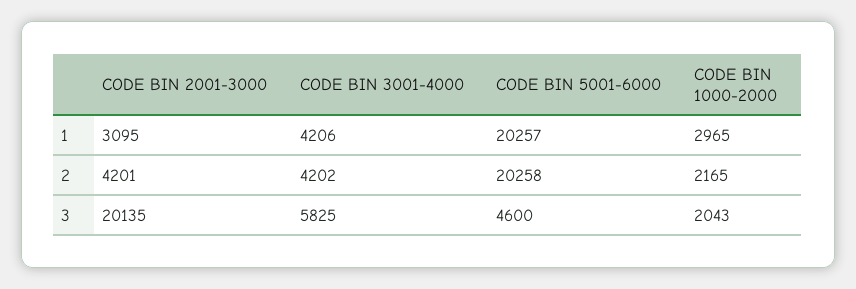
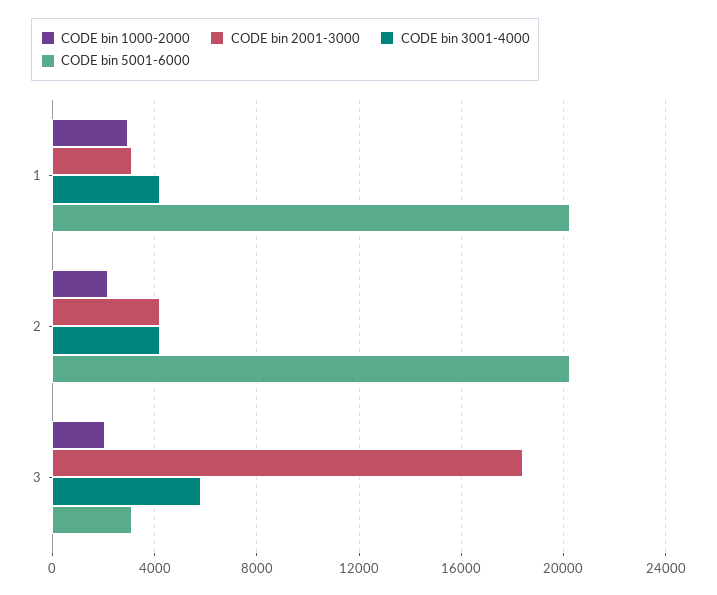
CODE BIN 2001-3000, 3: 20135 -> 18500
CODE BIN 5001-6000, 3: 4600 -> 3000

